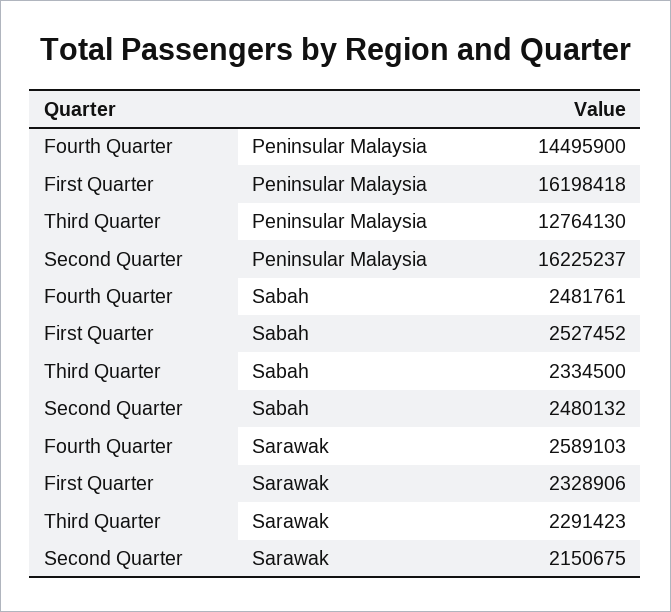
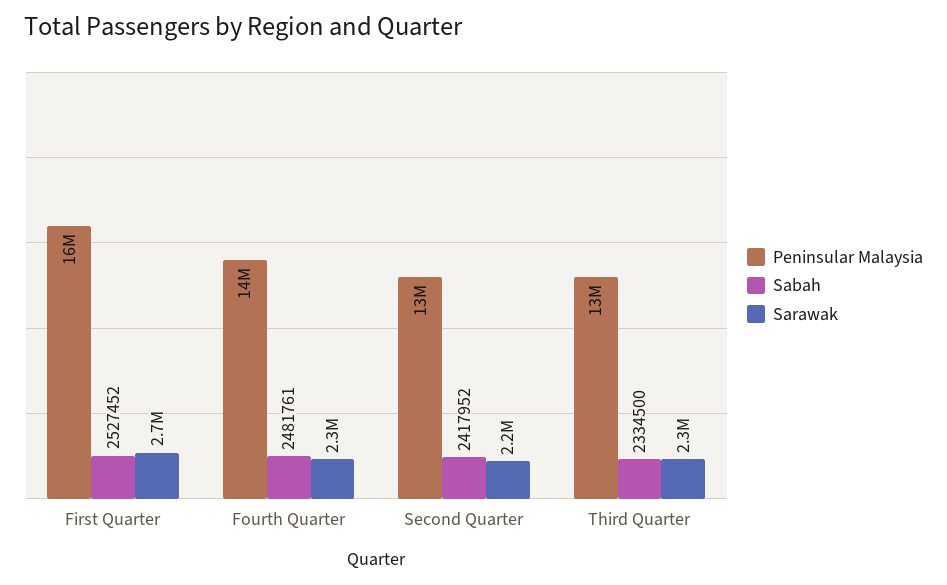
Peninsular Malaysia, Second Quarter: 16225237 -> 13000000
Sabah, Second Quarter: 2480132 -> 2417952
Sarawak, Fourth Quarter: 2589103 -> 2300000
Sarawak, First Quarter: 2328906 -> 2700000

